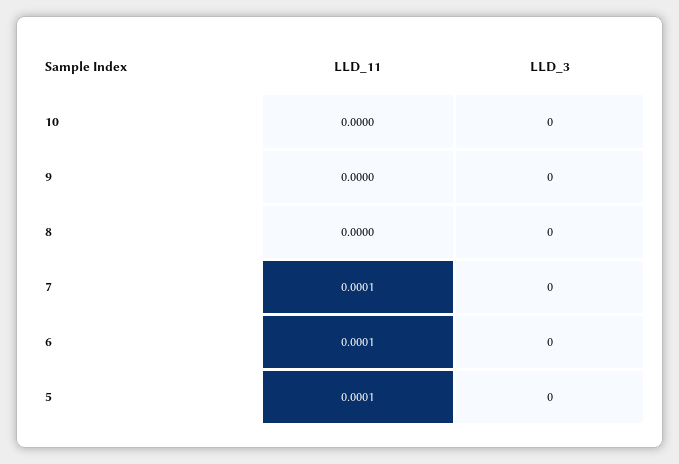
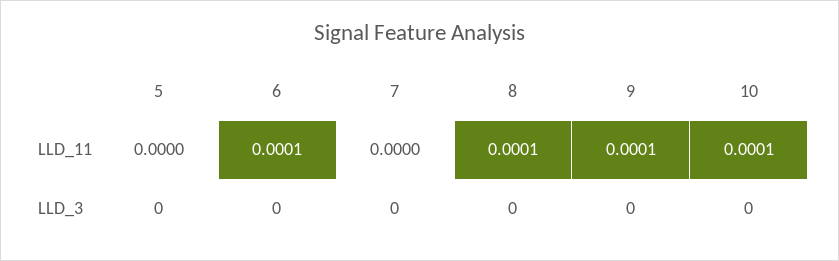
LLD_11, 10: 0 -> 0.0001
LLD_11, 9: 0 -> 0.0001
LLD_11, 8: 0 -> 0.0001
LLD_11, 7: 0.0001 -> 0
LLD_11, 5: 0.0001 -> 0

